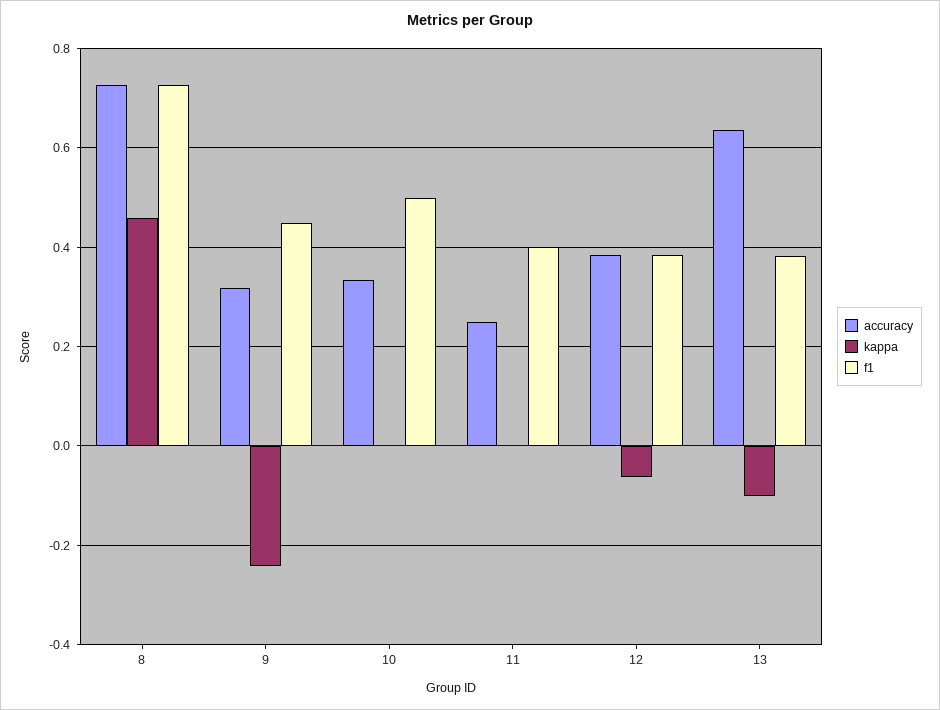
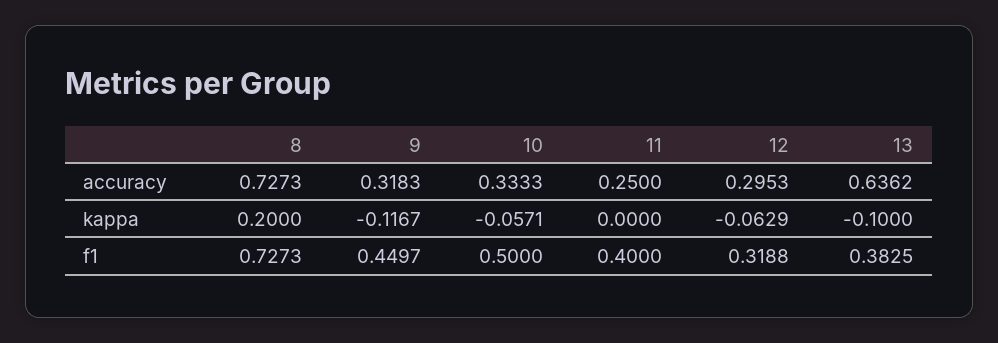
kappa, 8: 0.46 -> 0.2
kappa, 9: -0.24 -> -0.1167
kappa, 10: 0 -> -0.0571
accuracy, 12: 0.38 -> 0.2953
f1, 12: 0.38 -> 0.3188

